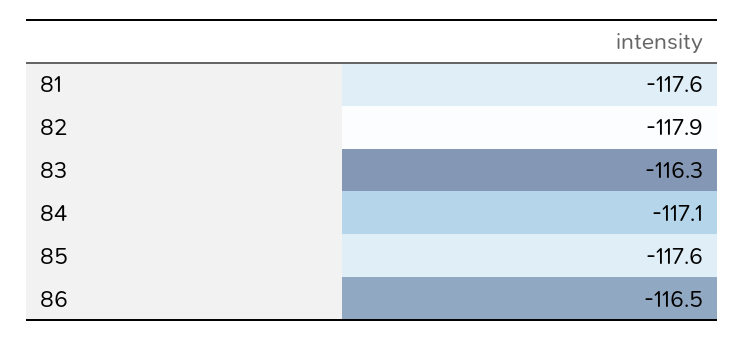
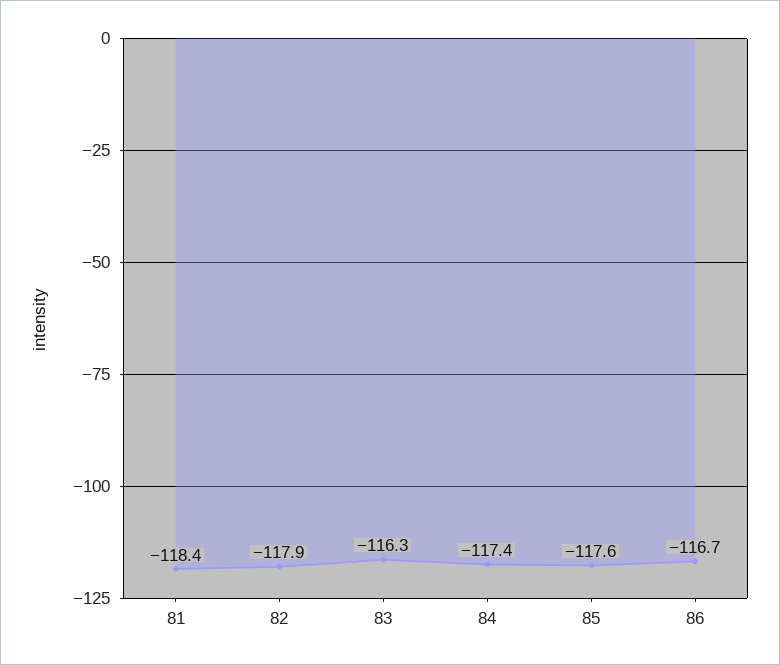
81: -117.6 -> -118.4
84: -117.1 -> -117.4
86: -116.5 -> -116.7

